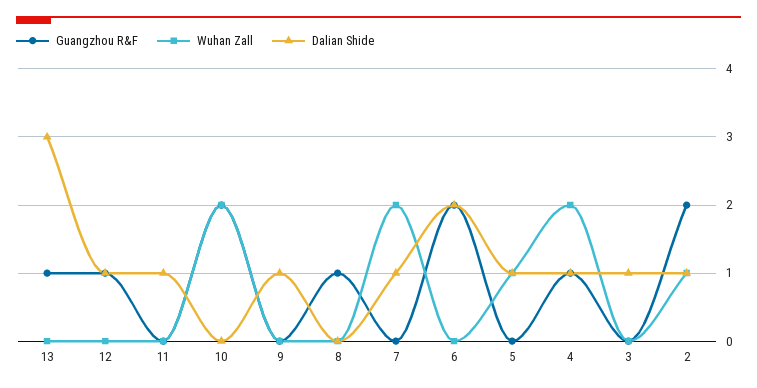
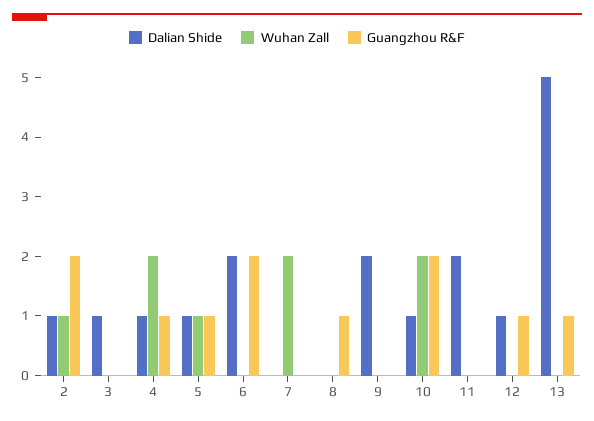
Dalian Shide, 13: 3 -> 5
Dalian Shide, 11: 1 -> 2
Dalian Shide, 10: 0 -> 1
Dalian Shide, 9: 1 -> 2
Dalian Shide, 7: 1 -> 0
Guangzhou R&F, 5: 0 -> 1

